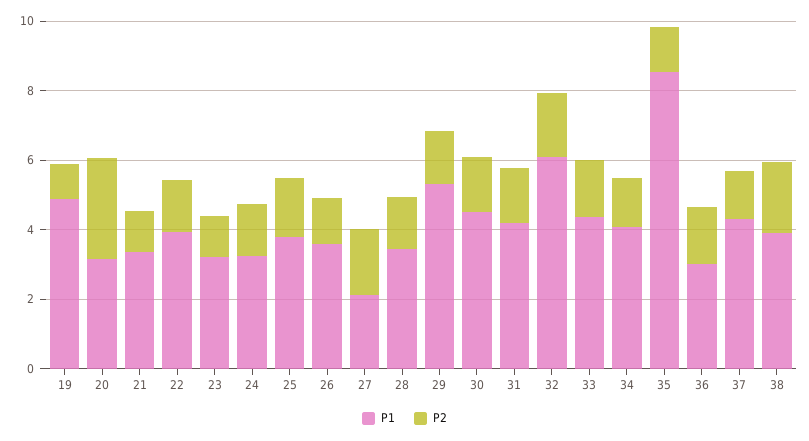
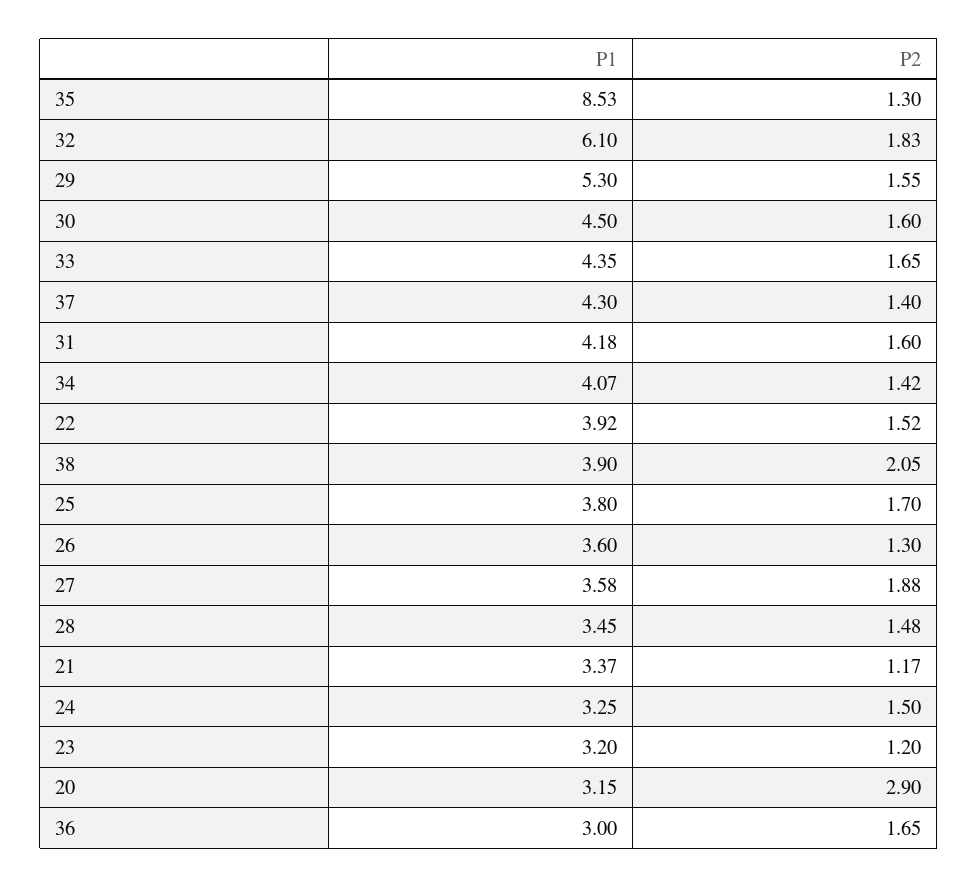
P1, 19: 5 -> none
P2, 19: 1 -> none
P1, 27: 2 -> 3.58

